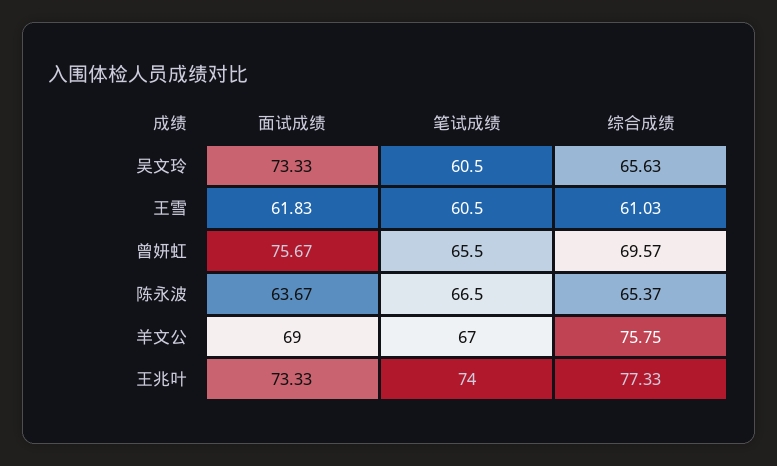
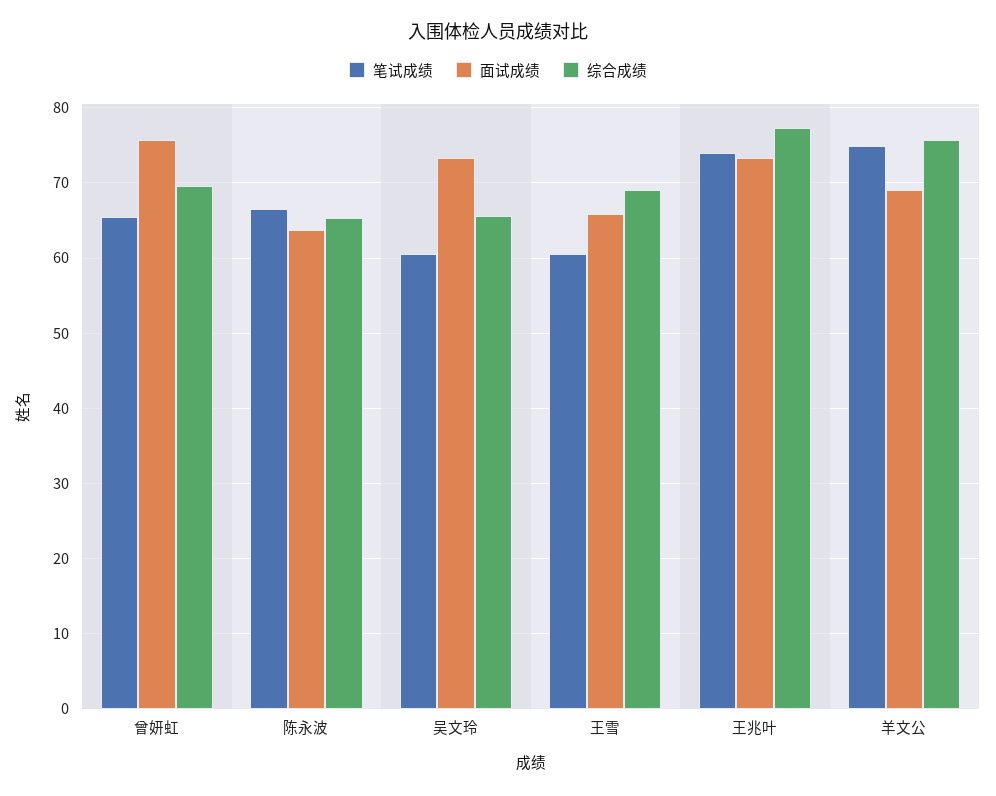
面试成绩, 王雪: 61.83 -> 66
综合成绩, 王雪: 61.03 -> 69
笔试成绩, 羊文公: 67 -> 75

